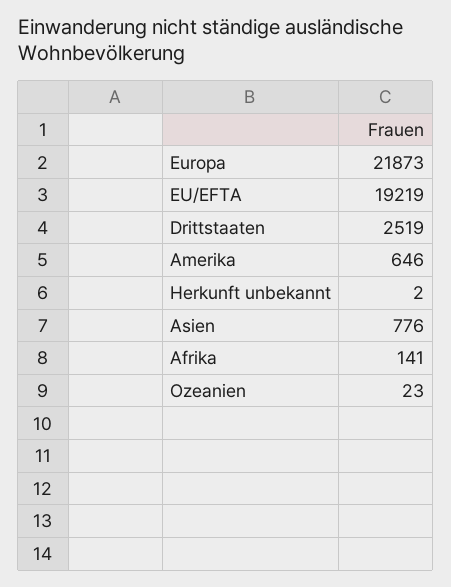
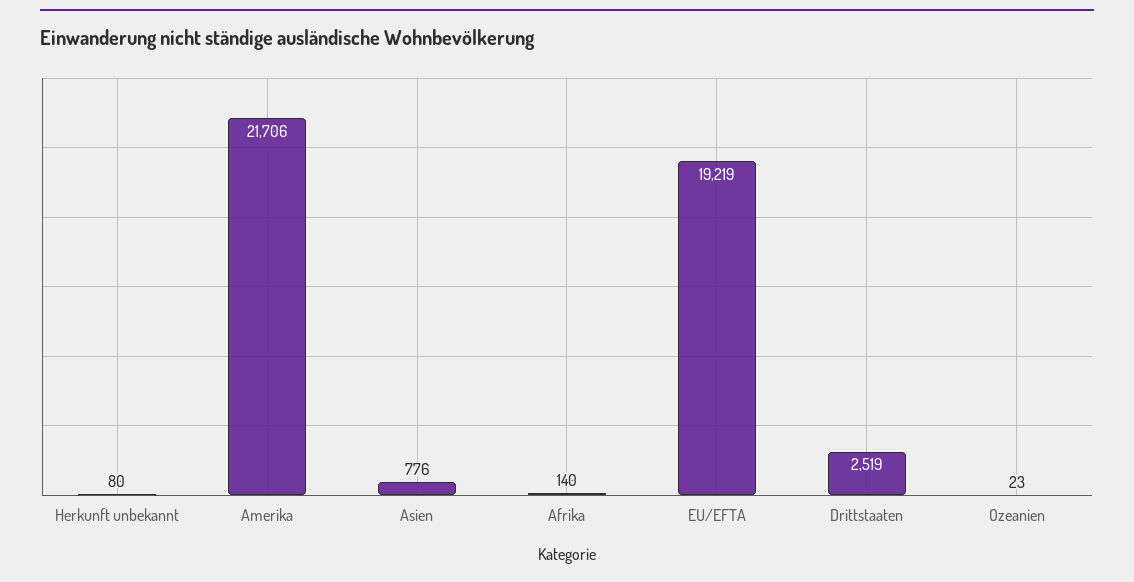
Europa: 21873 -> none
Amerika: 646 -> 21706
Herkunft unbekannt: 2 -> 80
Afrika: 141 -> 140

